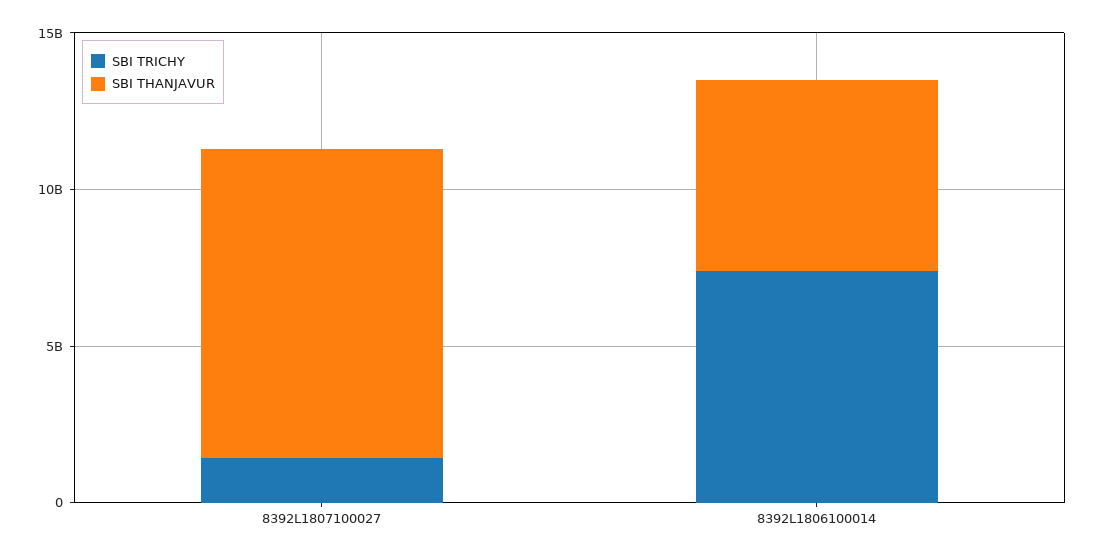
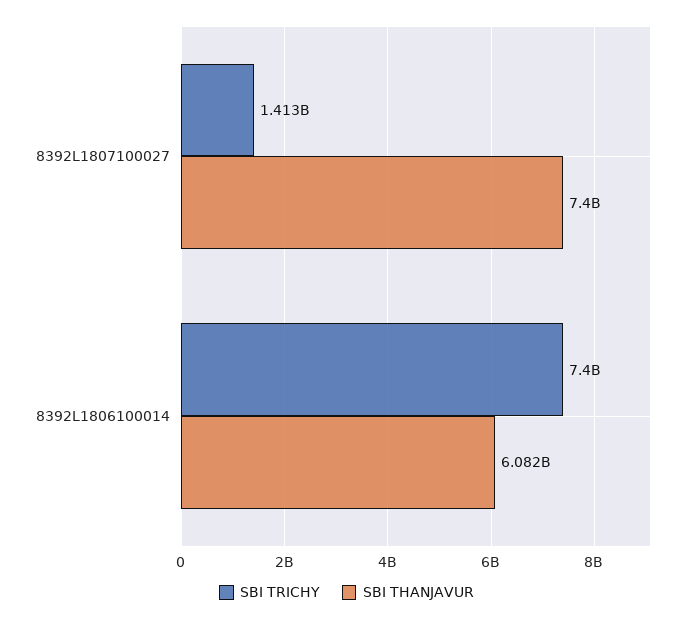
SBI THANJAVUR, 8392L1807100027: 10000000000 -> 7400000000

